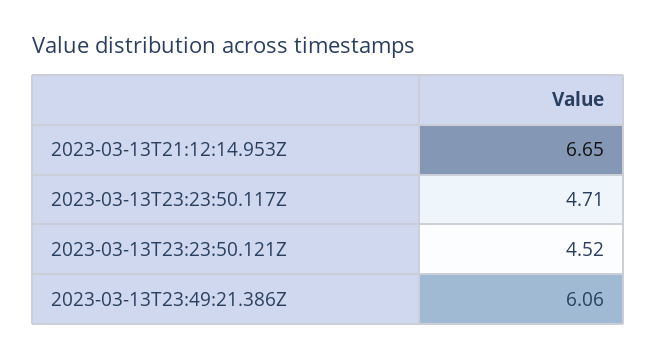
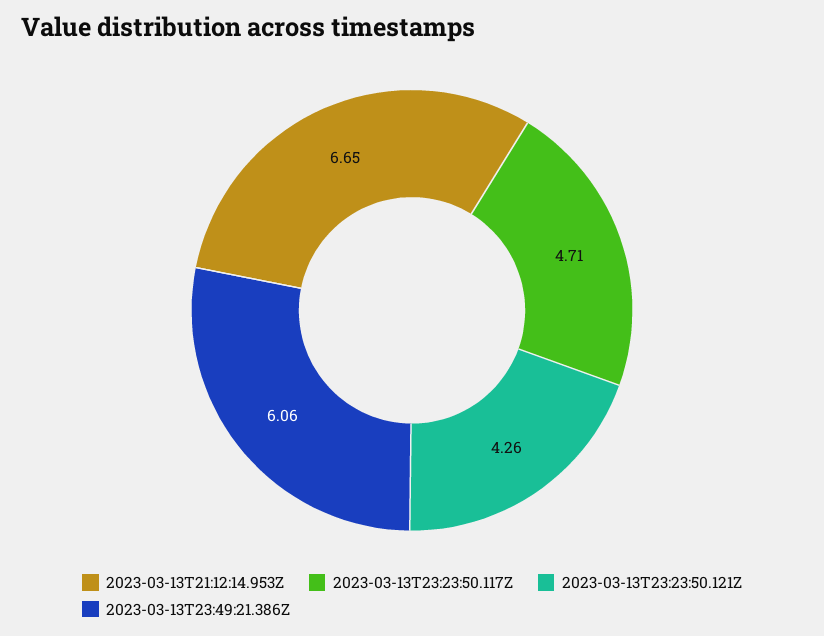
2023-03-13T23:23:50.121Z: 4.52 -> 4.26

